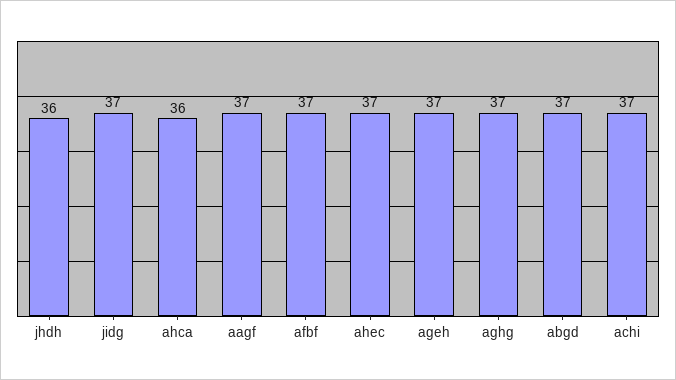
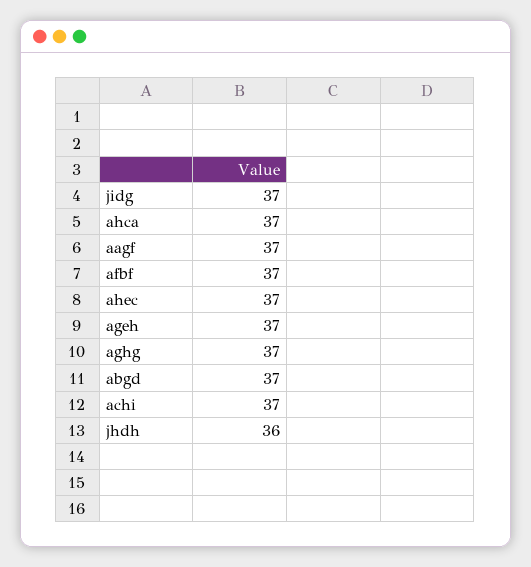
ahca: 36 -> 37

